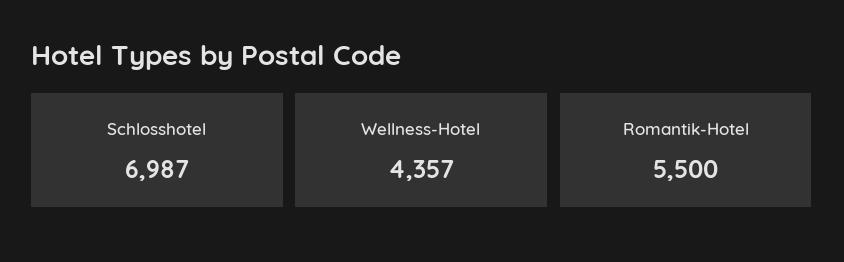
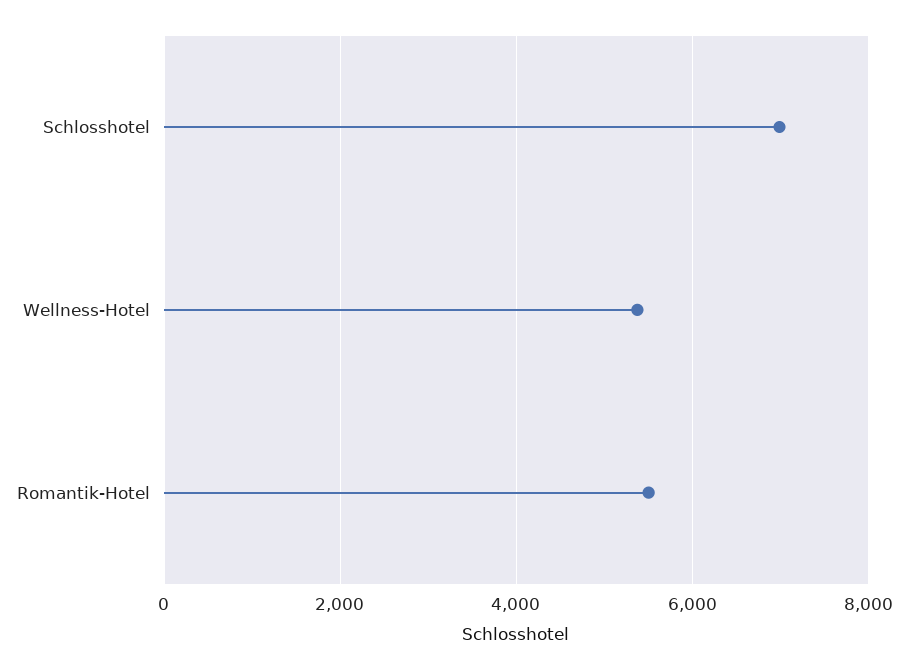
Wellness-Hotel: 4357 -> 5400

